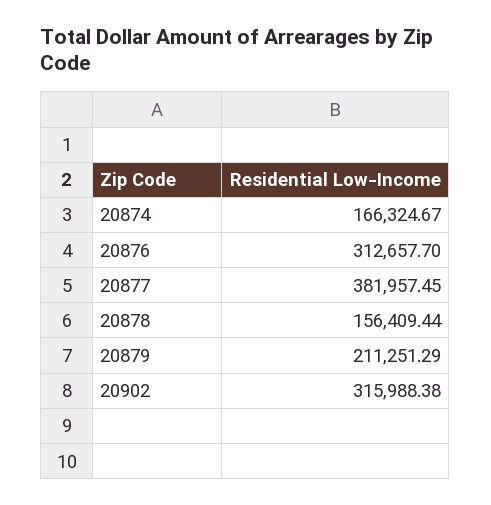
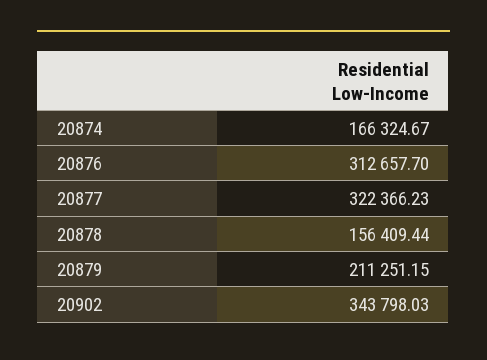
20877: 381957.45 -> 322366.23
20879: 211251.29 -> 211251.15
20902: 315988.38 -> 343798.03

